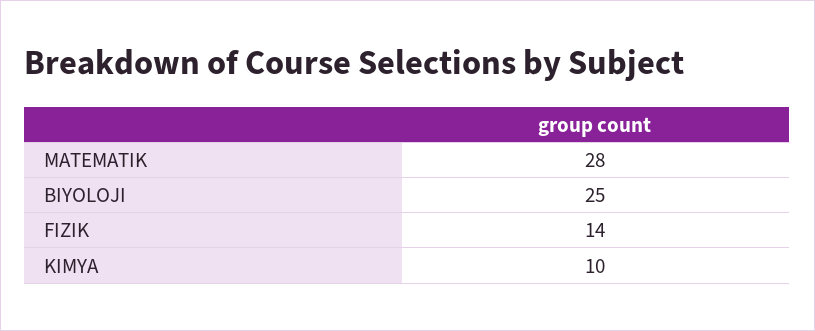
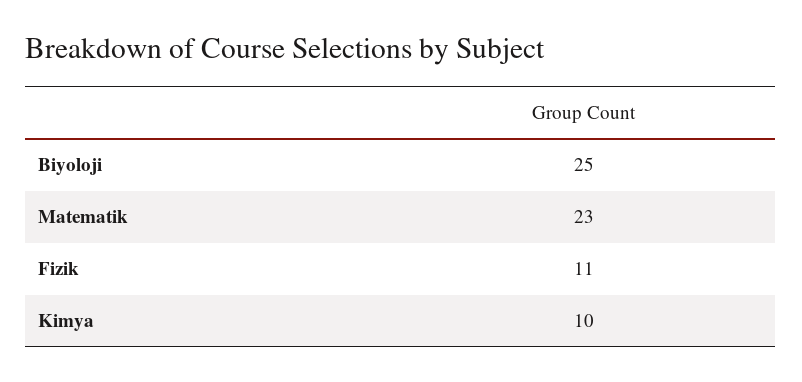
MATEMATIK: 28 -> 23
FIZIK: 14 -> 11

